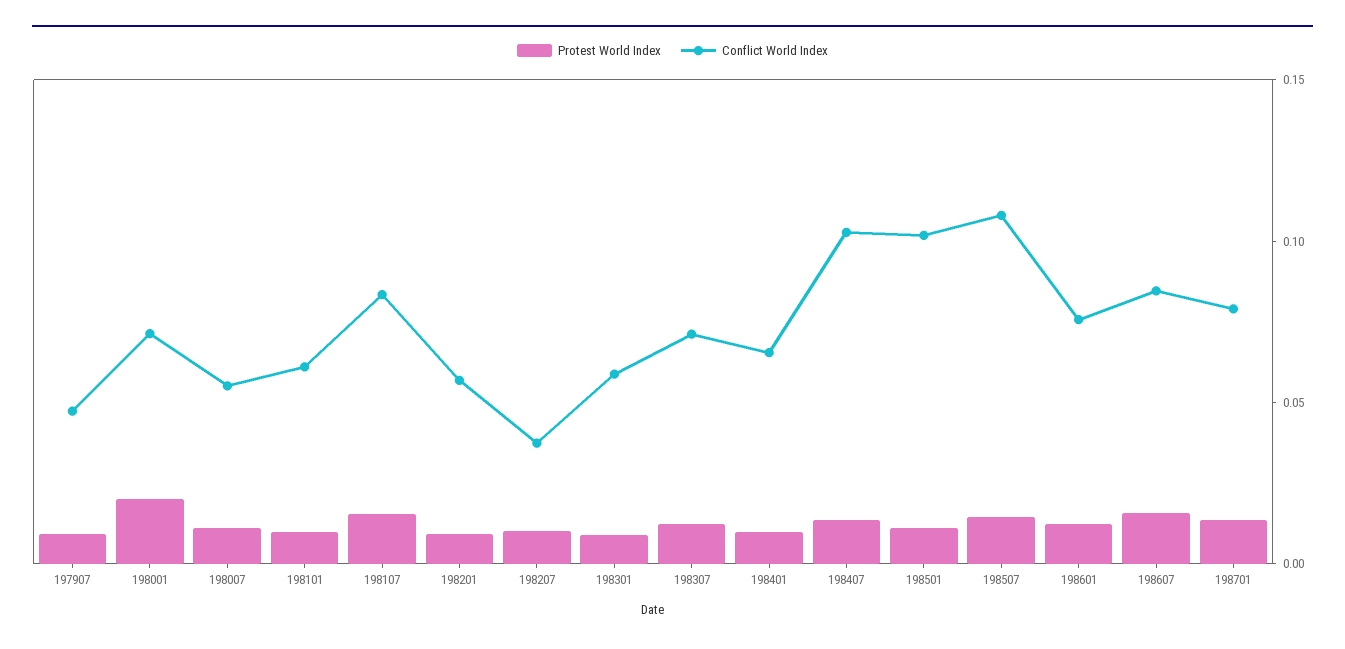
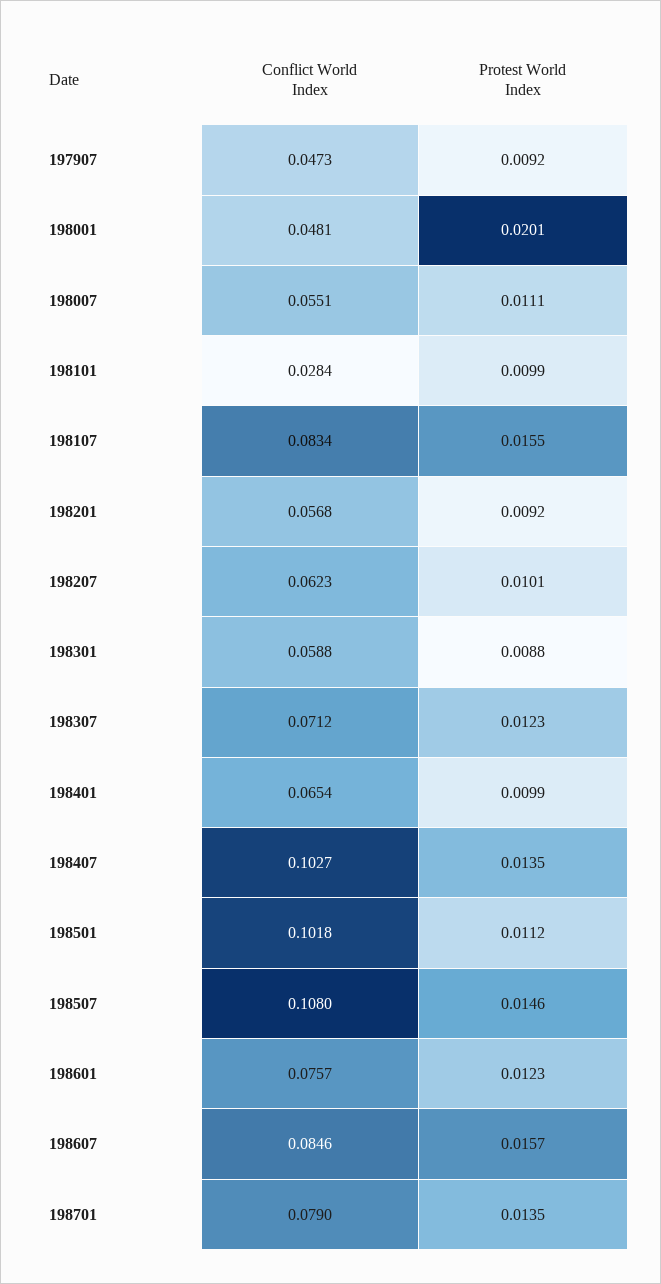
Conflict World Index, 198001: 0.07 -> 0.0481
Conflict World Index, 198101: 0.06 -> 0.0284
Conflict World Index, 198207: 0.04 -> 0.0623

